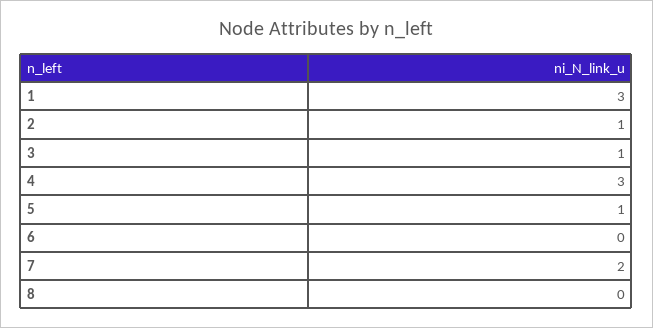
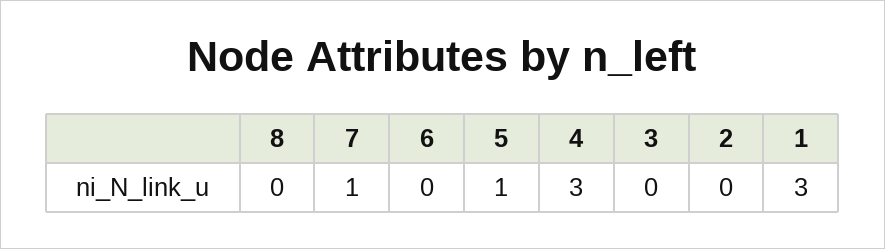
2: 1 -> 0
3: 1 -> 0
7: 2 -> 1

